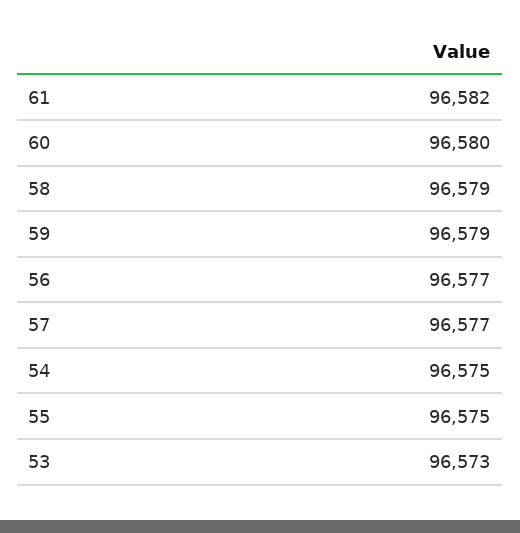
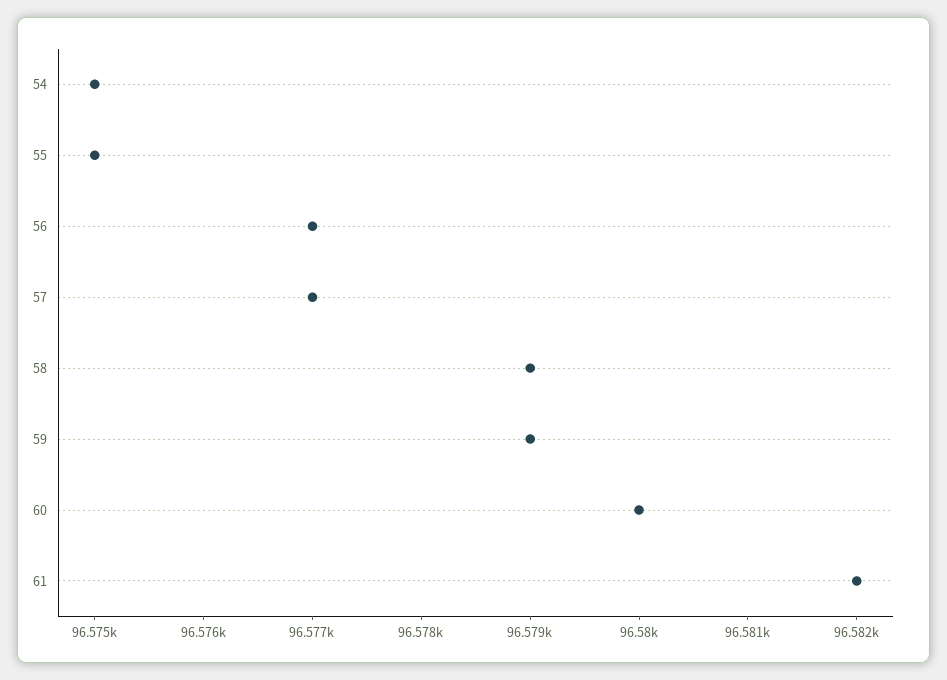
53: 96573 -> none

